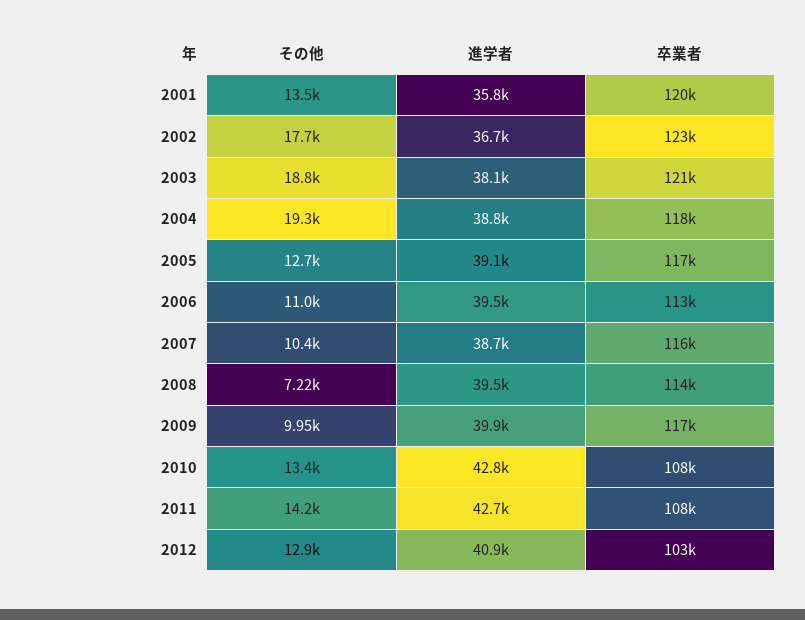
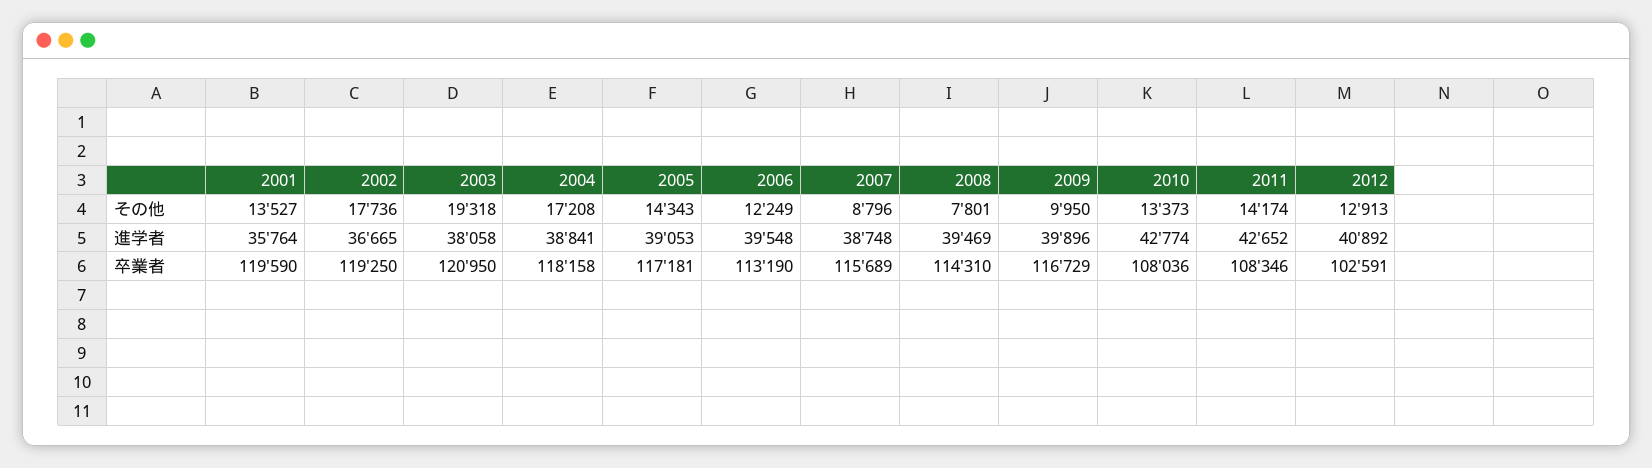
卒業者, 2002: 123000 -> 119250
その他, 2003: 18800 -> 19318
その他, 2004: 19300 -> 17208
その他, 2005: 12700 -> 14343
その他, 2006: 11000 -> 12249
その他, 2007: 10400 -> 8796
その他, 2008: 7220 -> 7801

